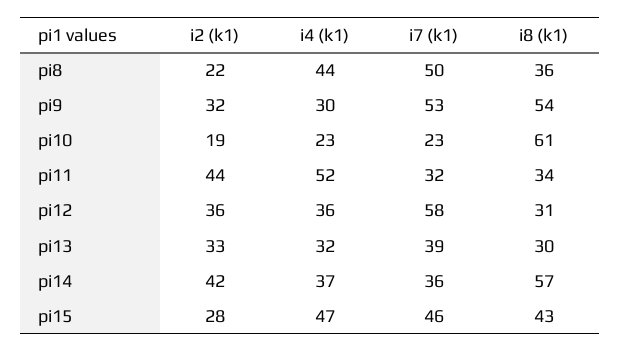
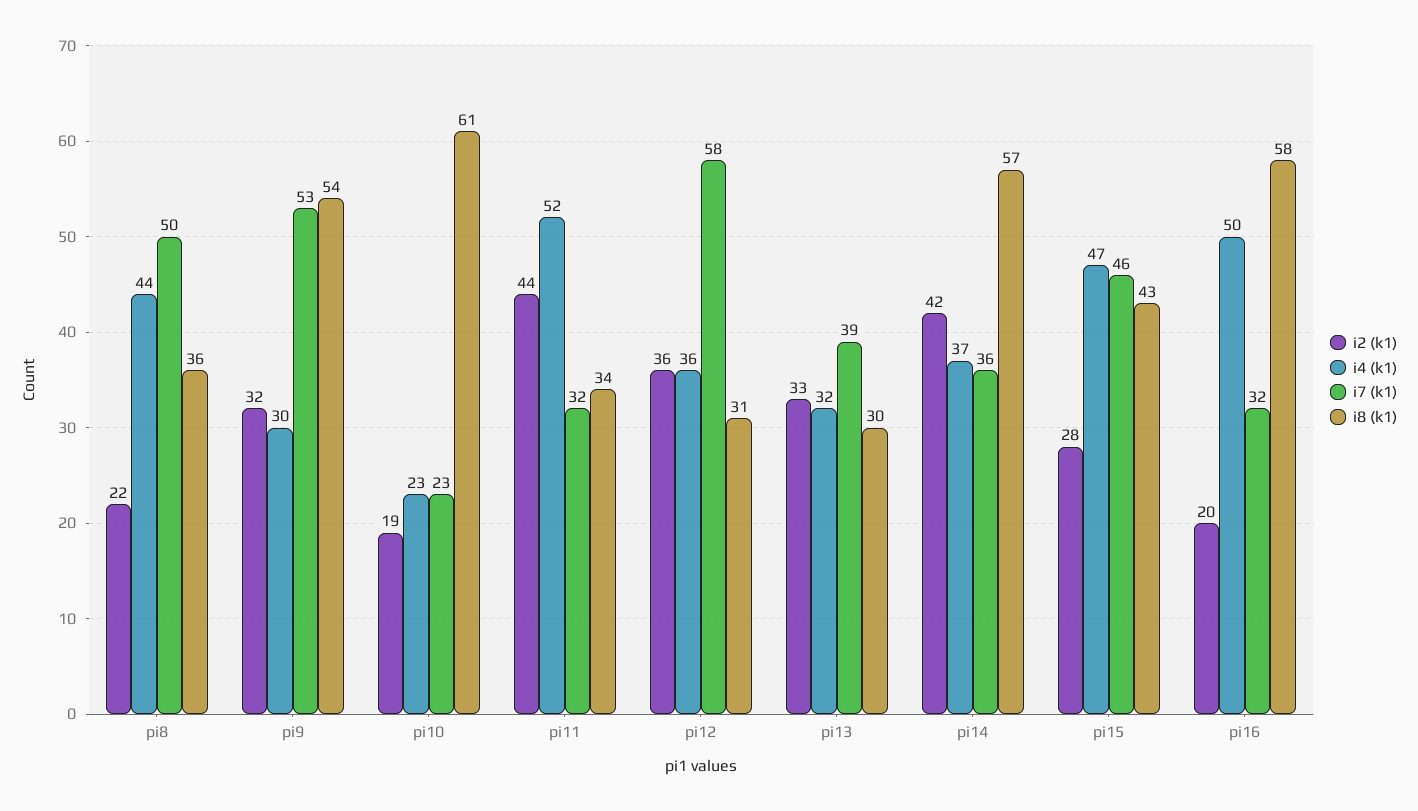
i2 (k1), pi16: none -> 20
i4 (k1), pi16: none -> 50
i7 (k1), pi16: none -> 32
i8 (k1), pi16: none -> 58

